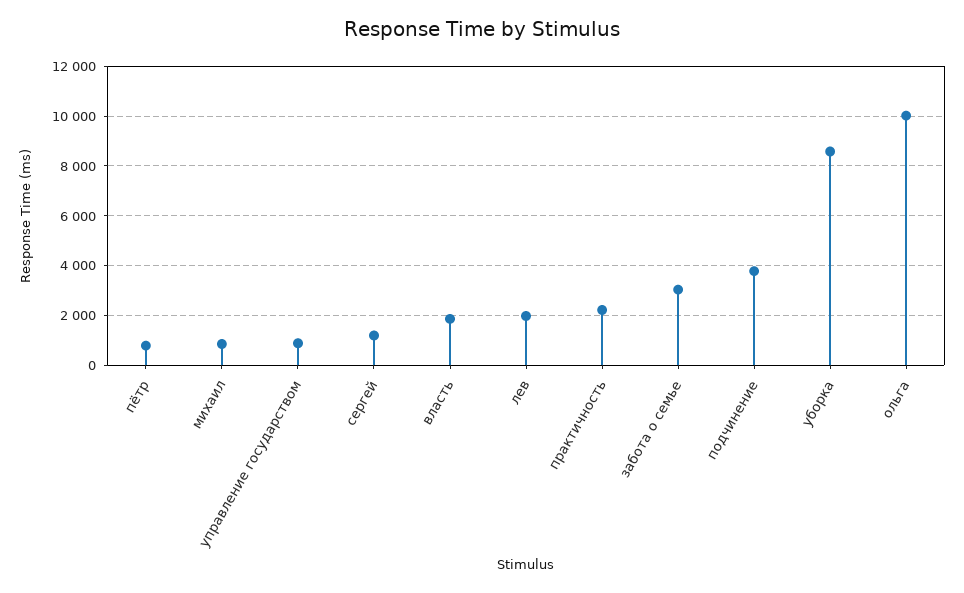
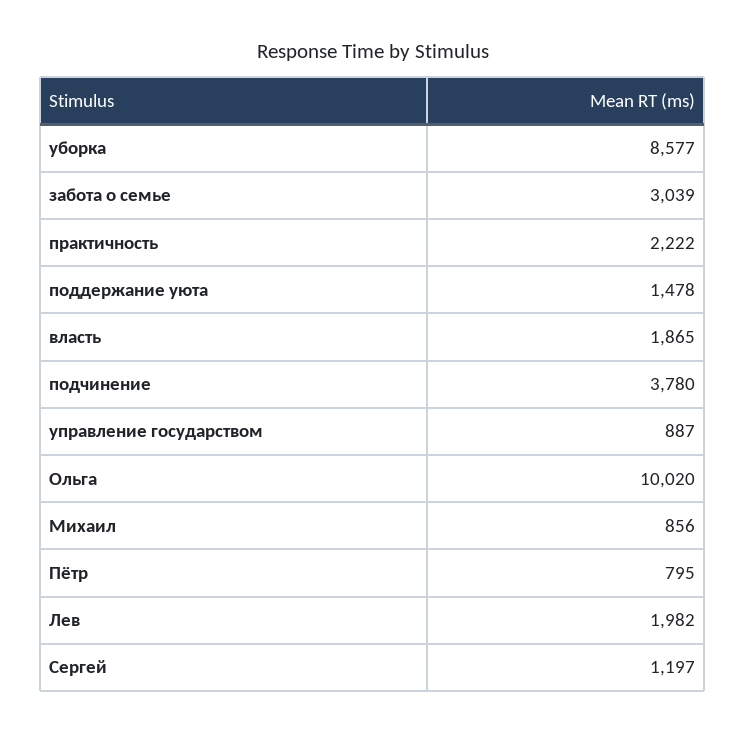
поддержание уюта: none -> 1478

